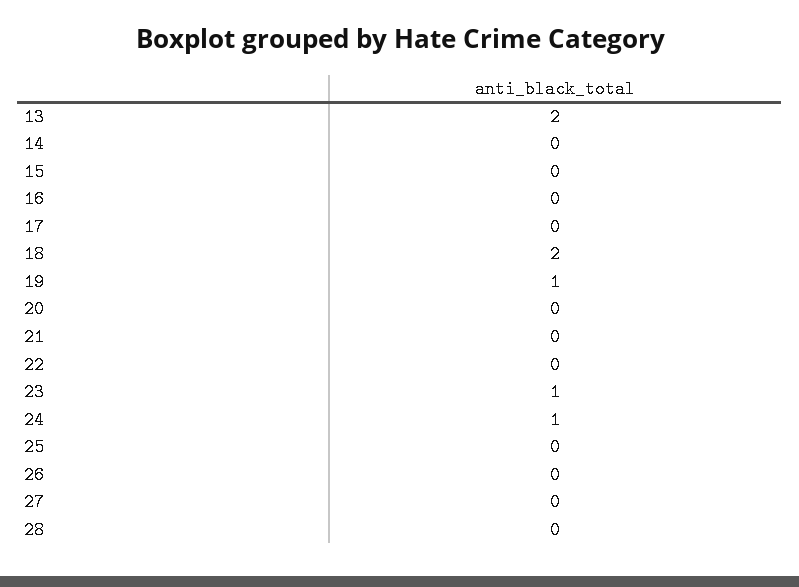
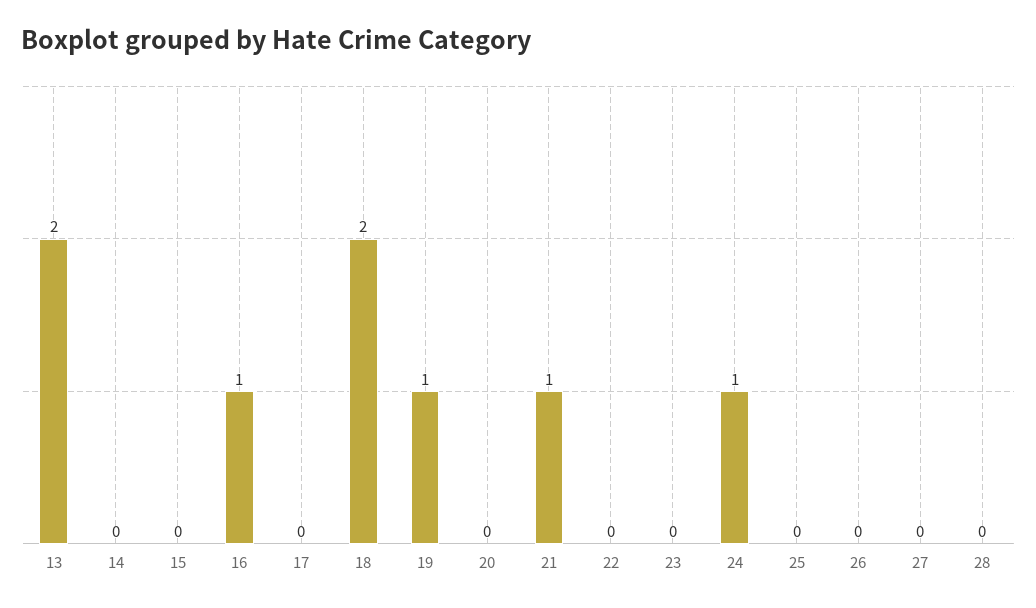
16: 0 -> 1
21: 0 -> 1
23: 1 -> 0

